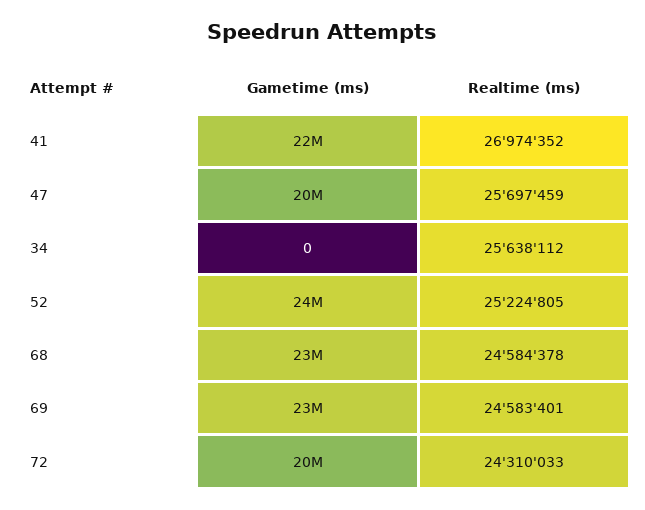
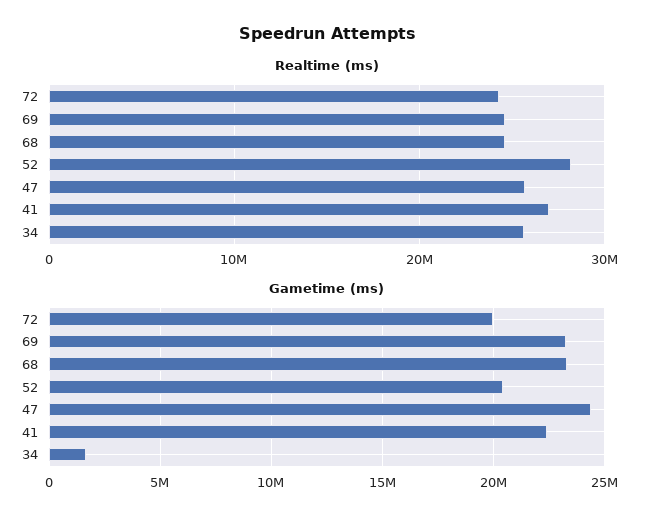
Gametime (ms), 47: 20000000 -> 24500000
Gametime (ms), 34: 0 -> 1500000
Gametime (ms), 52: 24000000 -> 20500000
Realtime (ms), 52: 25224805 -> 28000000

